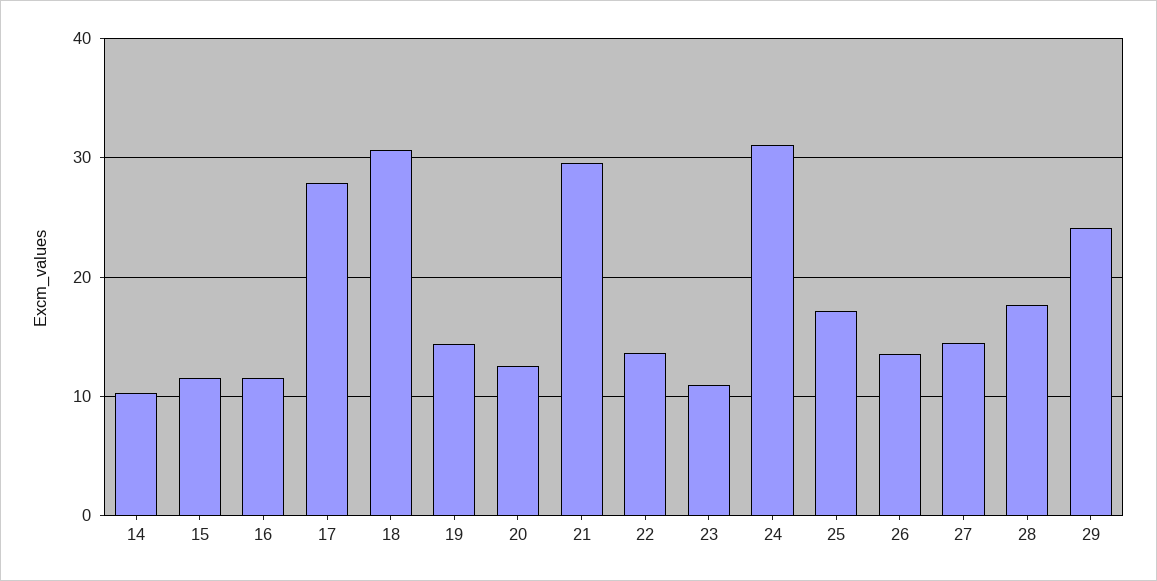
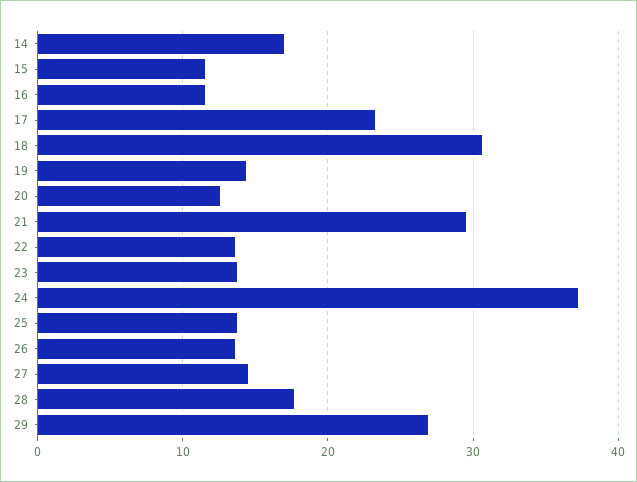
14: 10 -> 17
17: 28 -> 23
23: 11 -> 14
24: 31 -> 37
25: 17 -> 14
29: 24 -> 27

